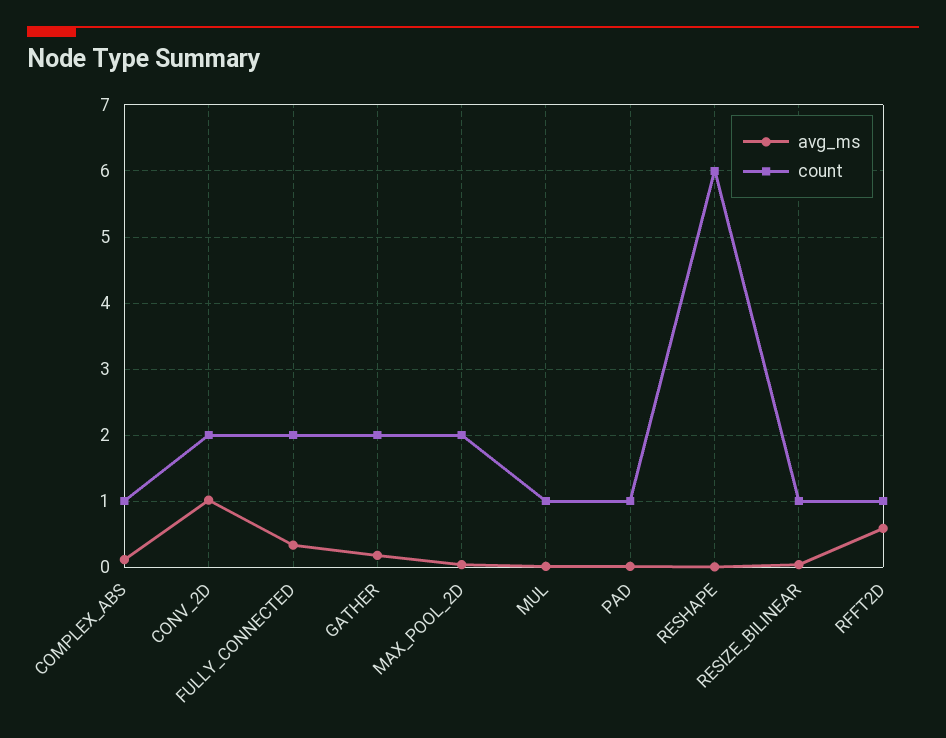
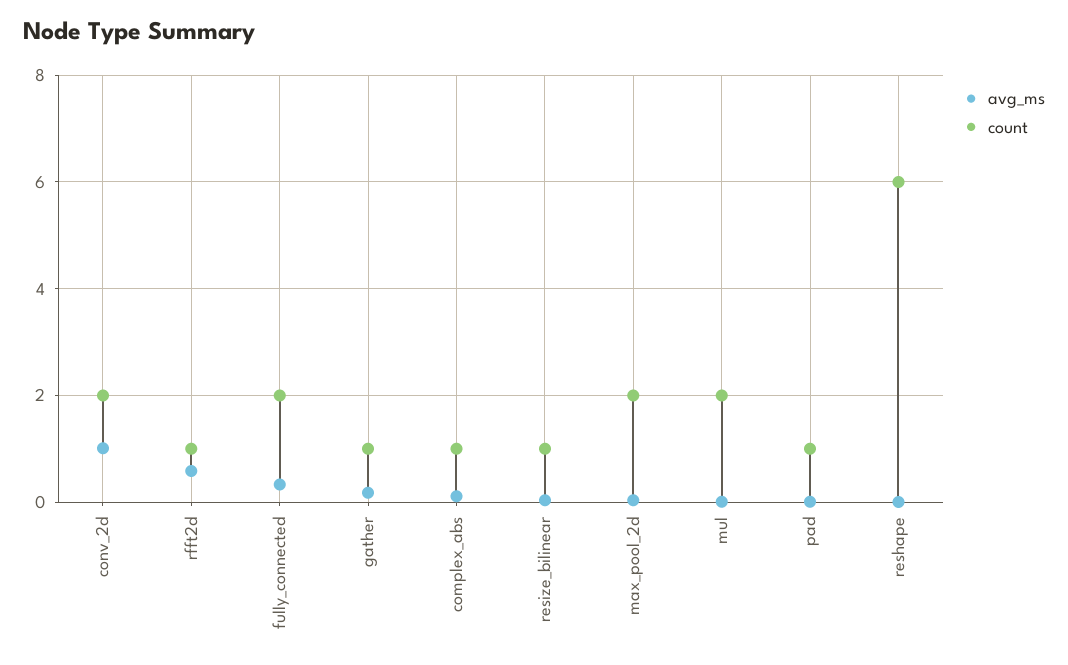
count, GATHER: 2 -> 1
count, MUL: 1 -> 2

